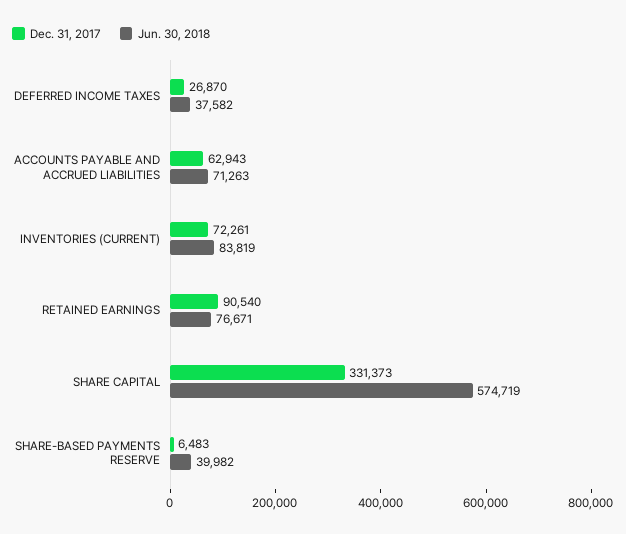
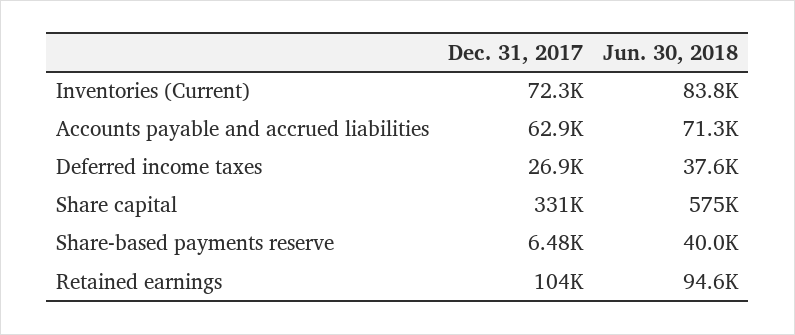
Dec. 31, 2017, RETAINED EARNINGS: 90540 -> 104000
Jun. 30, 2018, RETAINED EARNINGS: 76671 -> 94600

